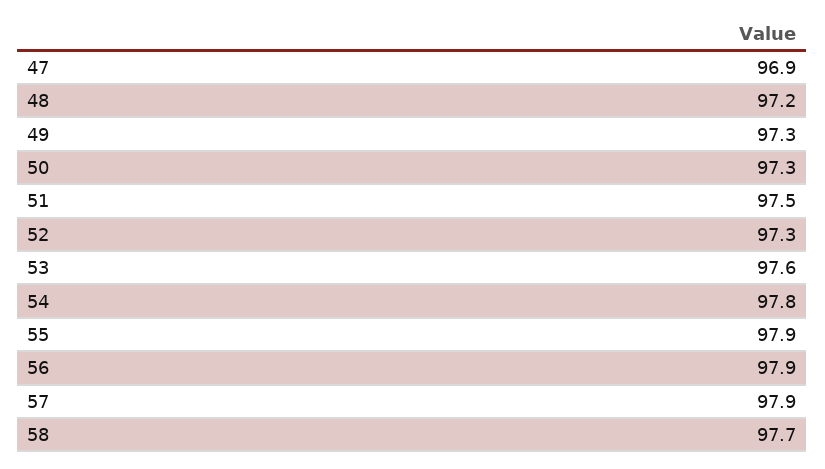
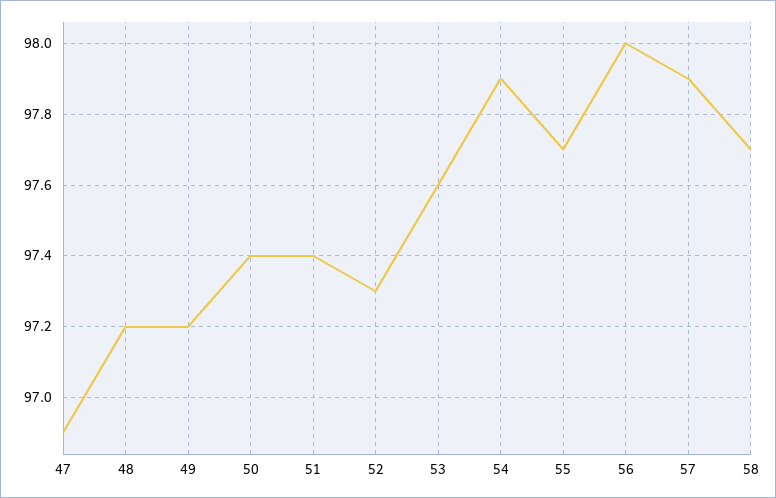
49: 97.3 -> 97.2
50: 97.3 -> 97.4
51: 97.5 -> 97.4
54: 97.8 -> 97.9
55: 97.9 -> 97.7
56: 97.9 -> 98

